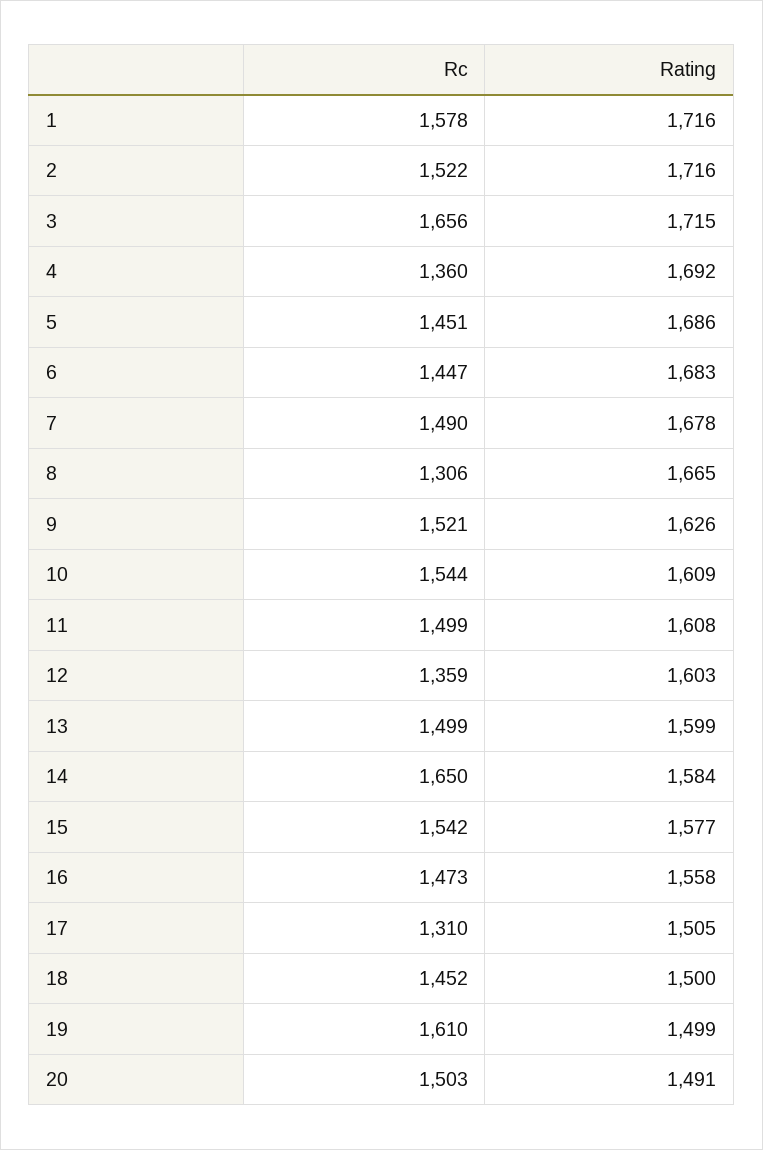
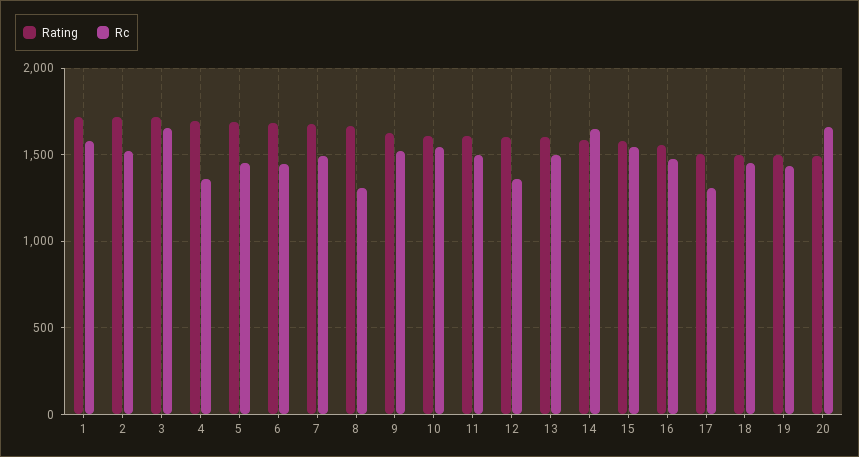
Rc, 19: 1610 -> 1450
Rc, 20: 1503 -> 1650

